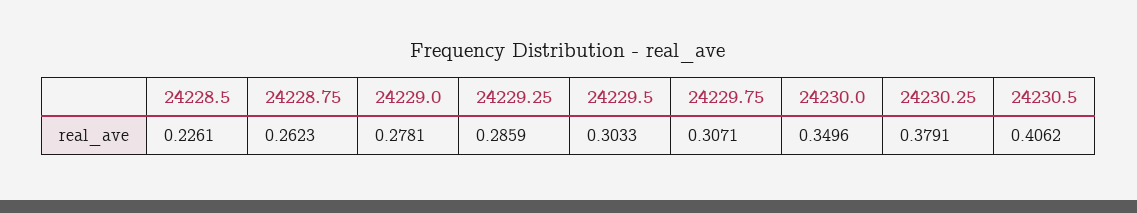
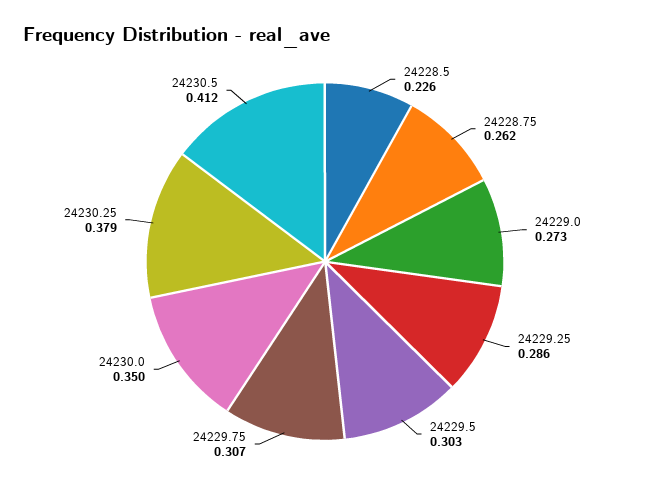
24229.0: 0.2781 -> 0.273
24230.5: 0.4062 -> 0.412

